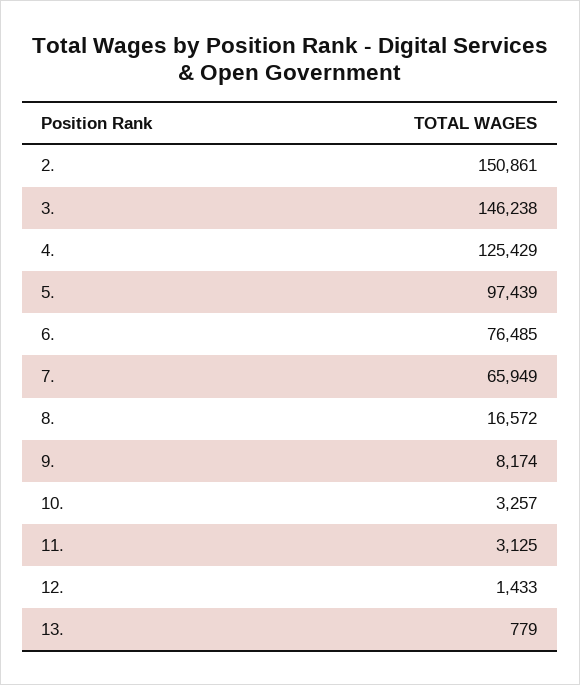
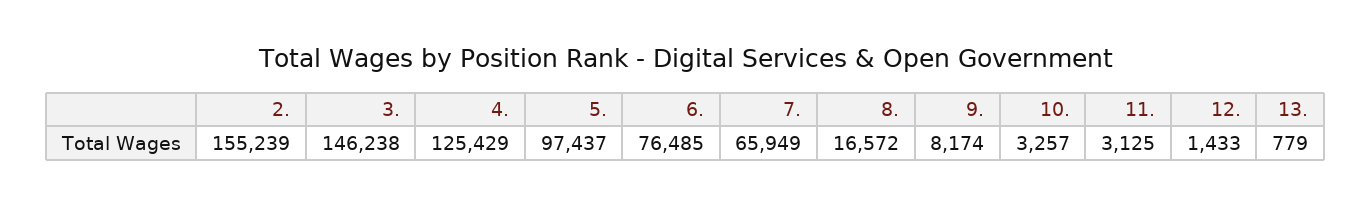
2.: 150861 -> 155239
5.: 97439 -> 97437

